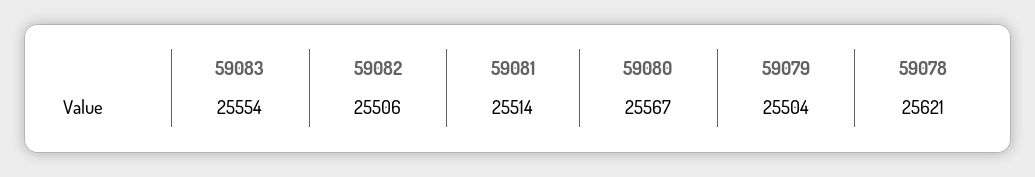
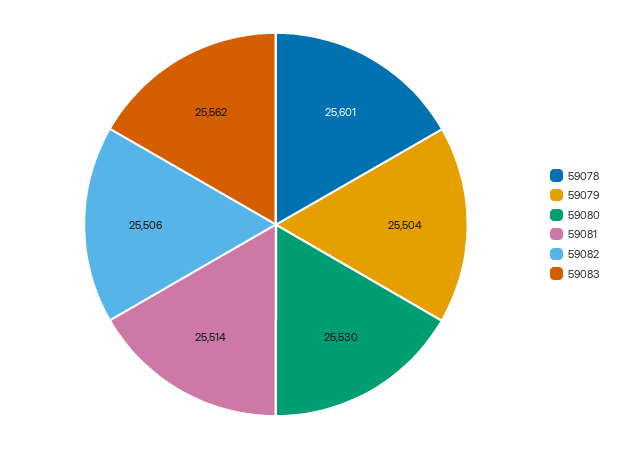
59083: 25554 -> 25562
59080: 25567 -> 25530
59078: 25621 -> 25601

